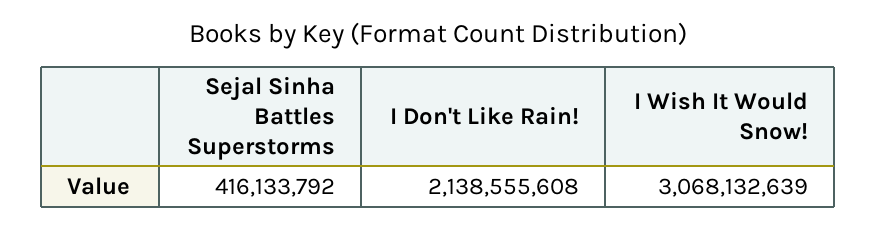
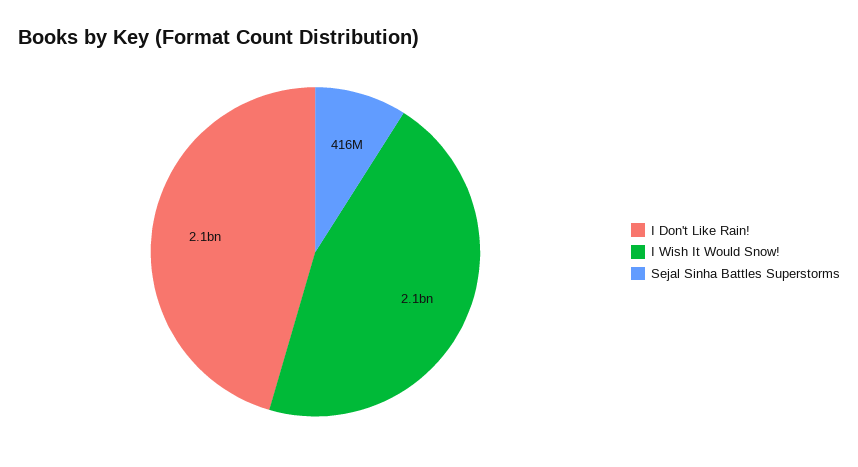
I Wish It Would Snow!: 3068132639 -> 2100000000

